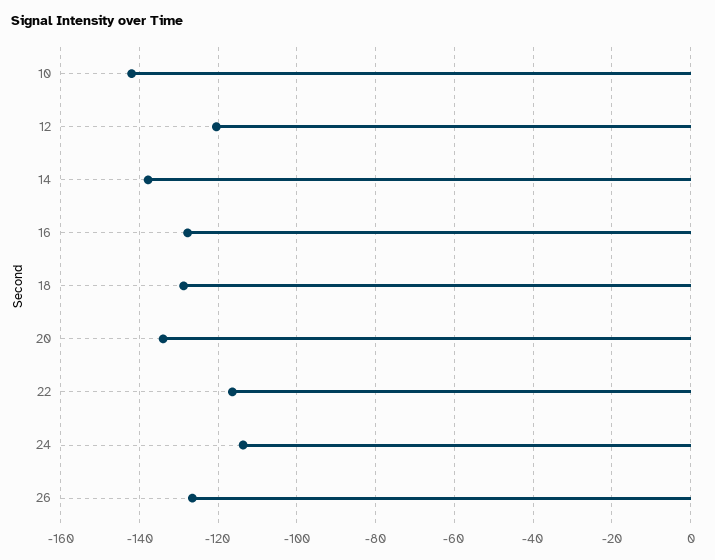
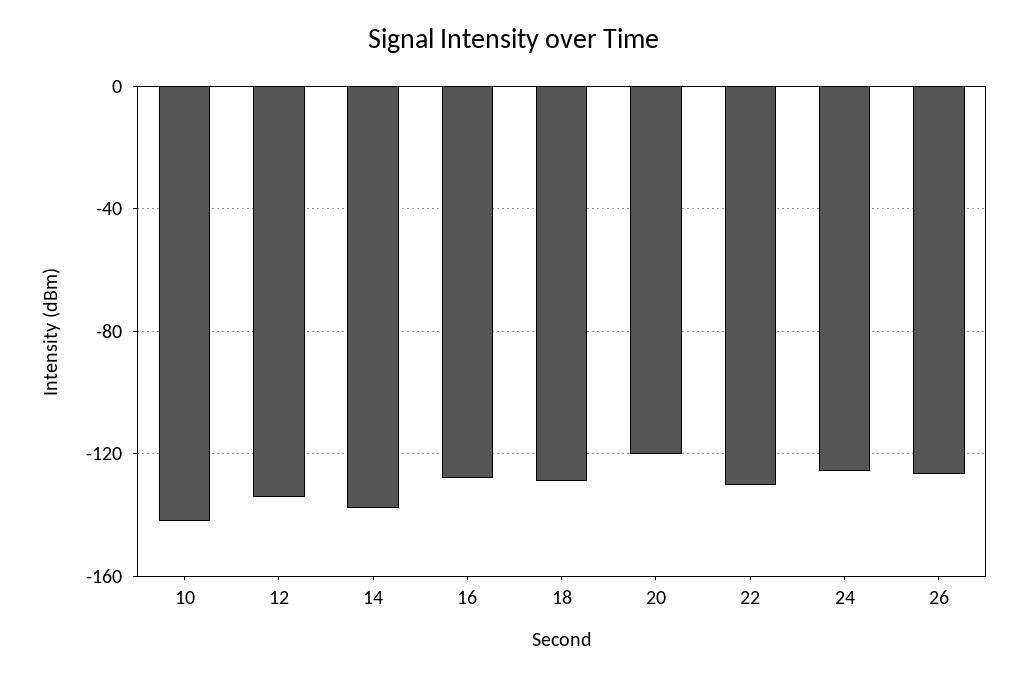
12: -120 -> -135
20: -134 -> -120
22: -116 -> -130
24: -114 -> -125

